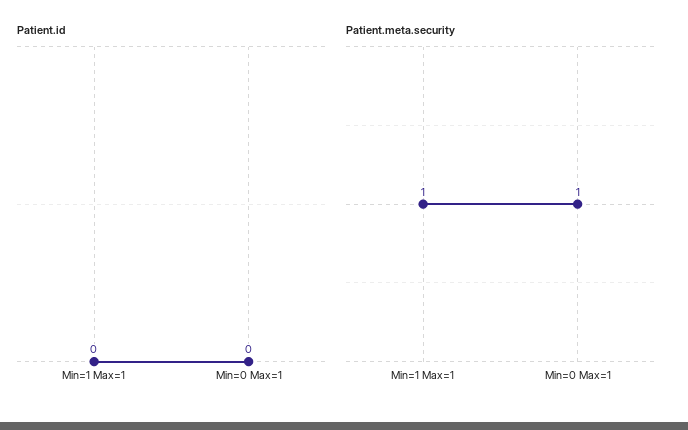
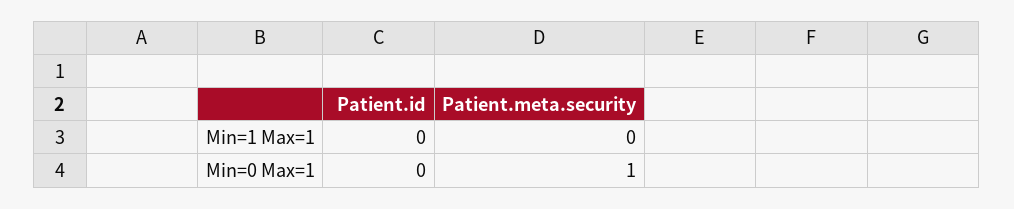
Patient.meta.security, Min=1 Max=1: 1 -> 0

